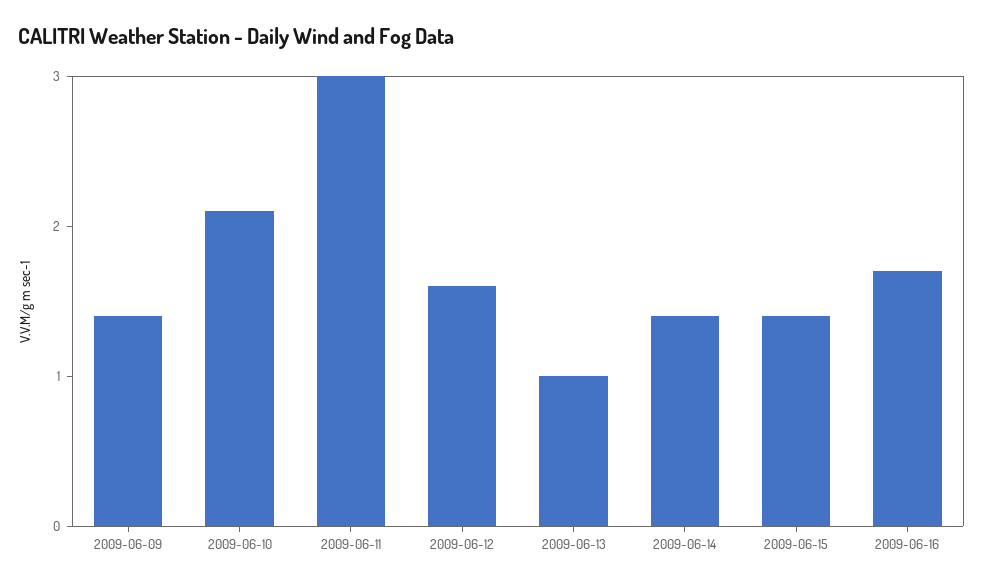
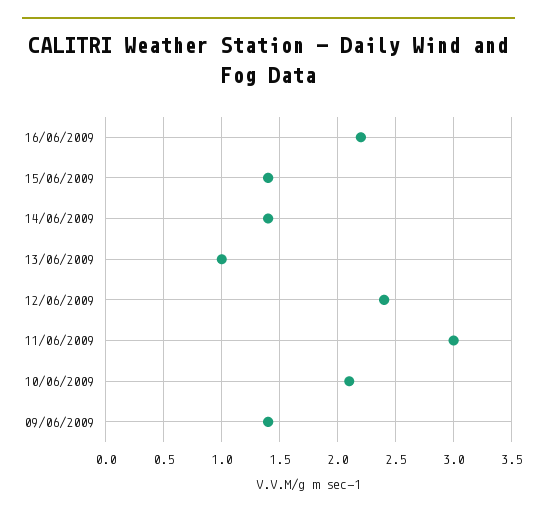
2009-06-12: 1.6 -> 2.4
2009-06-16: 1.7 -> 2.2

